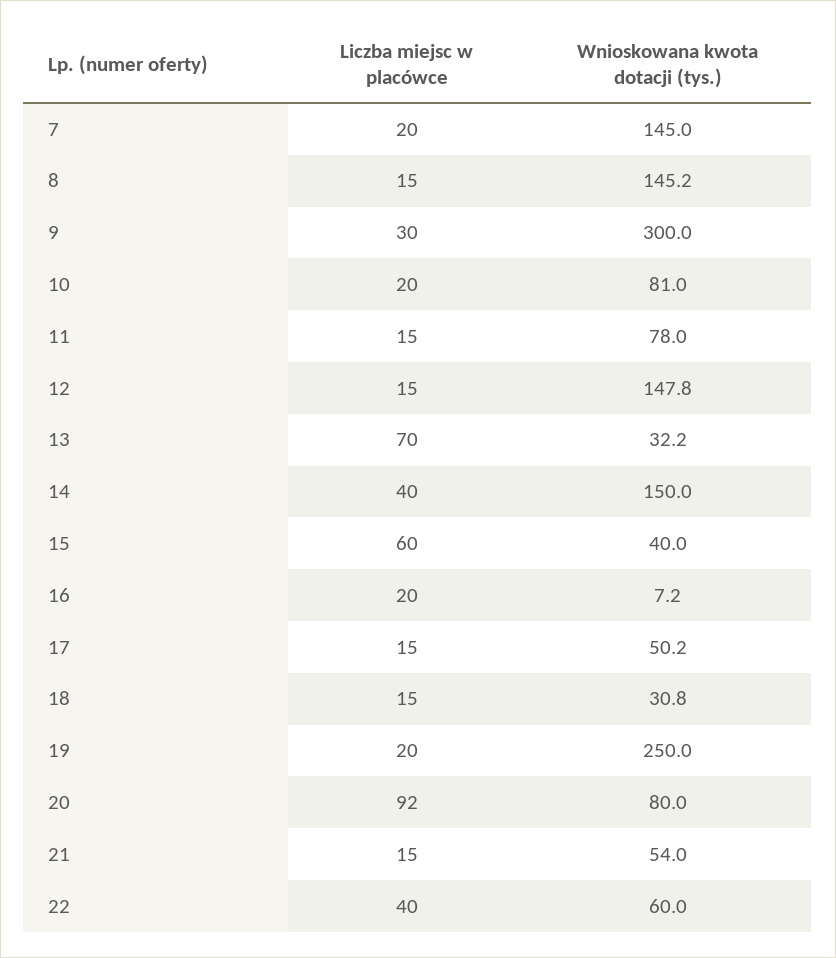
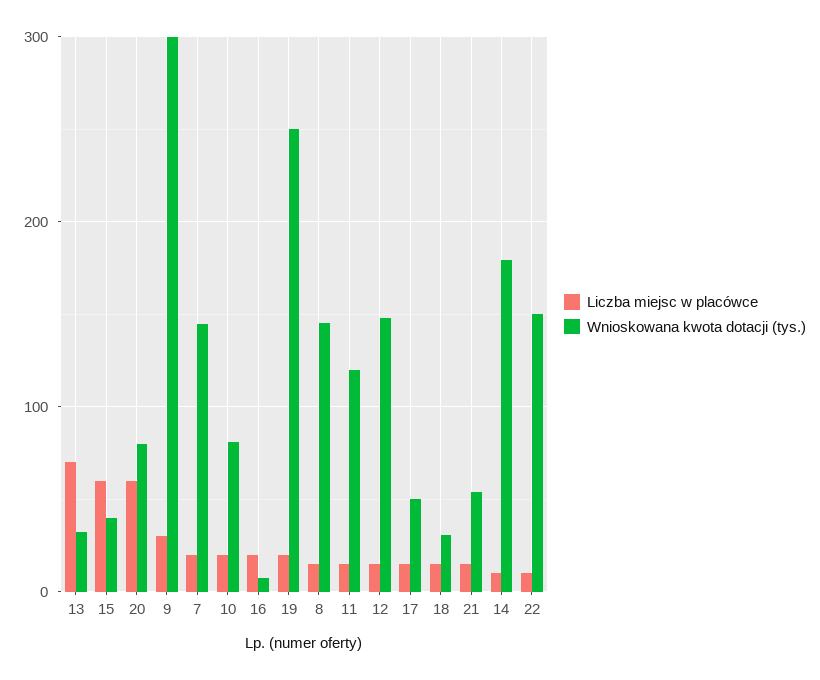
Wnioskowana kwota dotacji (tys.), 11: 78 -> 120
Liczba miejsc w placówce, 14: 40 -> 10
Wnioskowana kwota dotacji (tys.), 14: 150 -> 180
Liczba miejsc w placówce, 20: 92 -> 60
Liczba miejsc w placówce, 22: 40 -> 10
Wnioskowana kwota dotacji (tys.), 22: 60 -> 150

